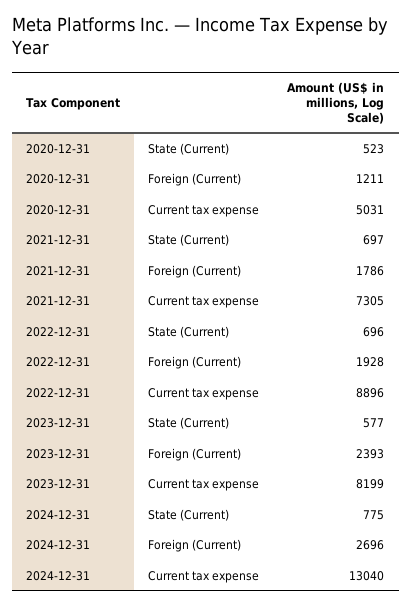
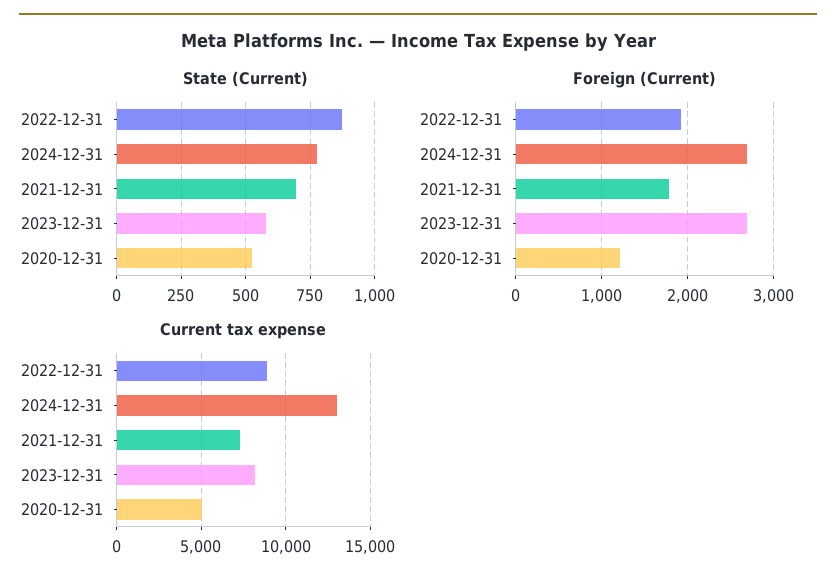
State (Current), 2022-12-31: 696 -> 875
Foreign (Current), 2023-12-31: 2393 -> 2700

